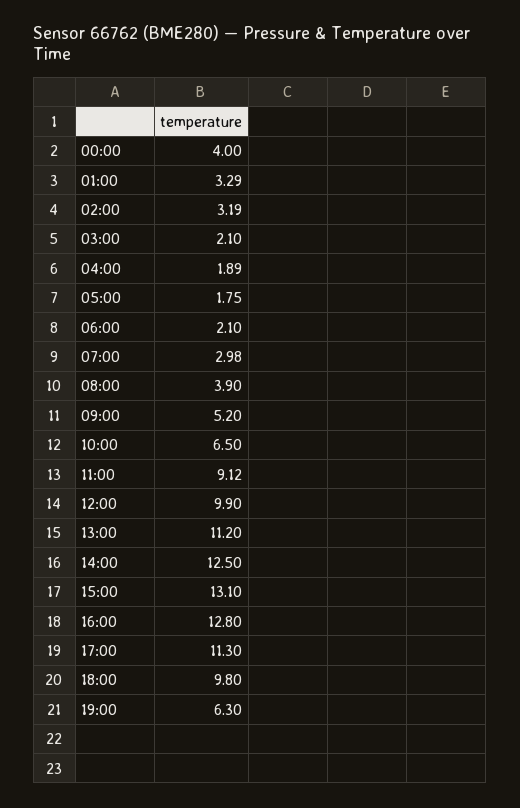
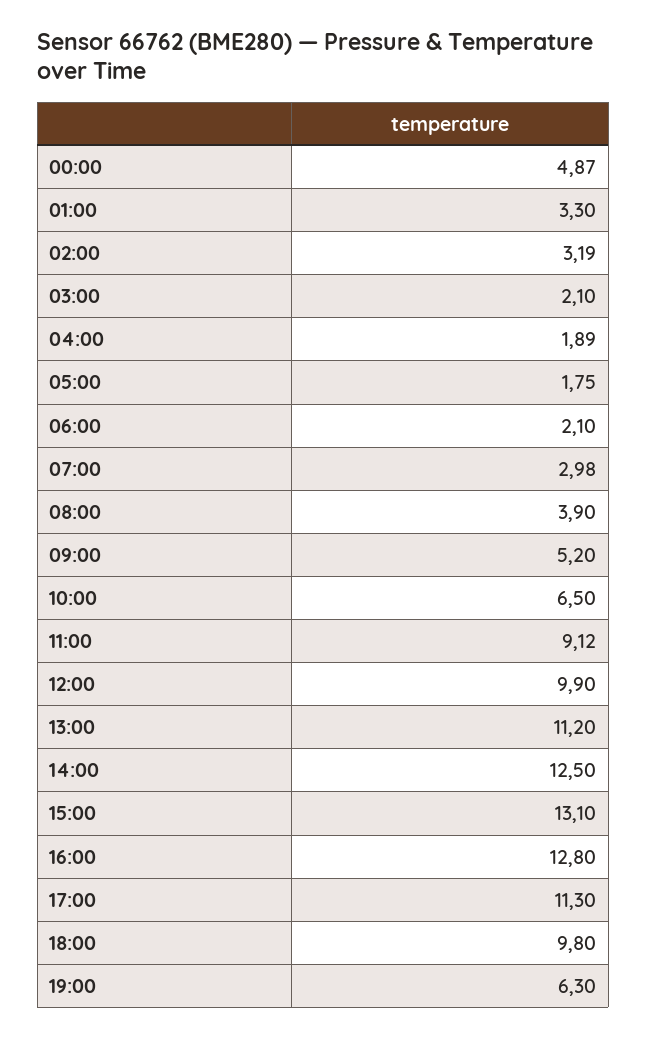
00:00: 4 -> 4.87
01:00: 3.29 -> 3.3

